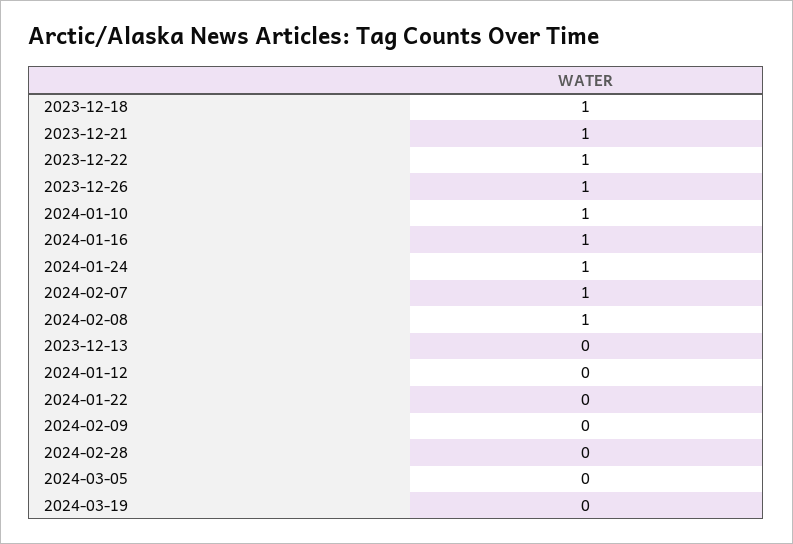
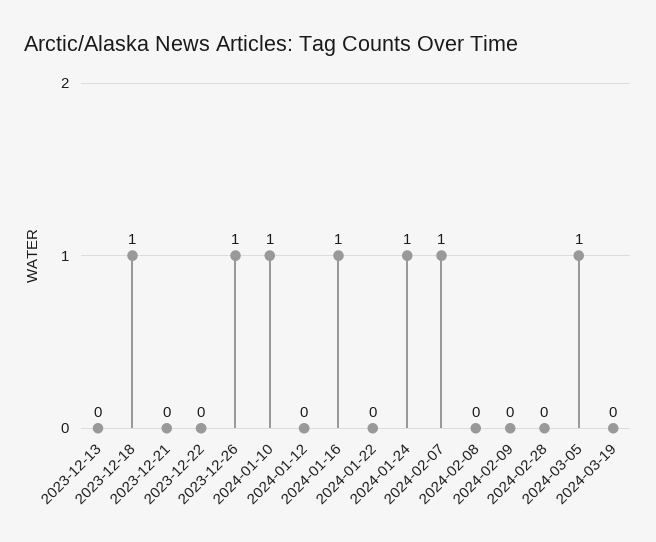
2023-12-21: 1 -> 0
2023-12-22: 1 -> 0
2024-02-08: 1 -> 0
2024-03-05: 0 -> 1

